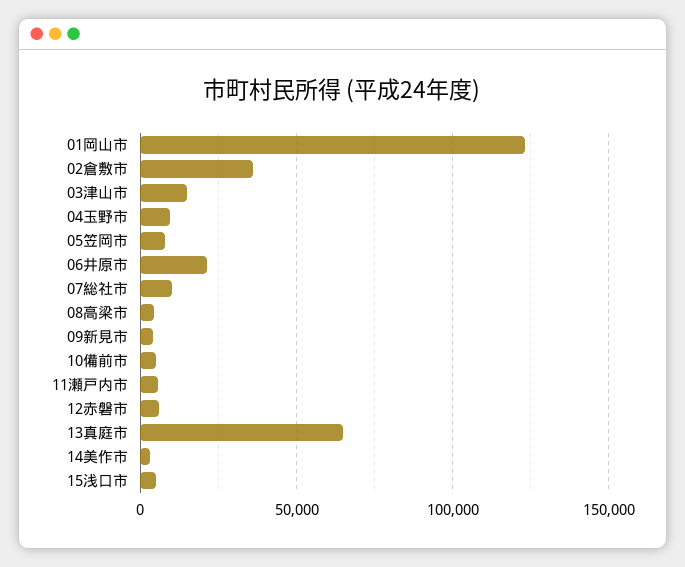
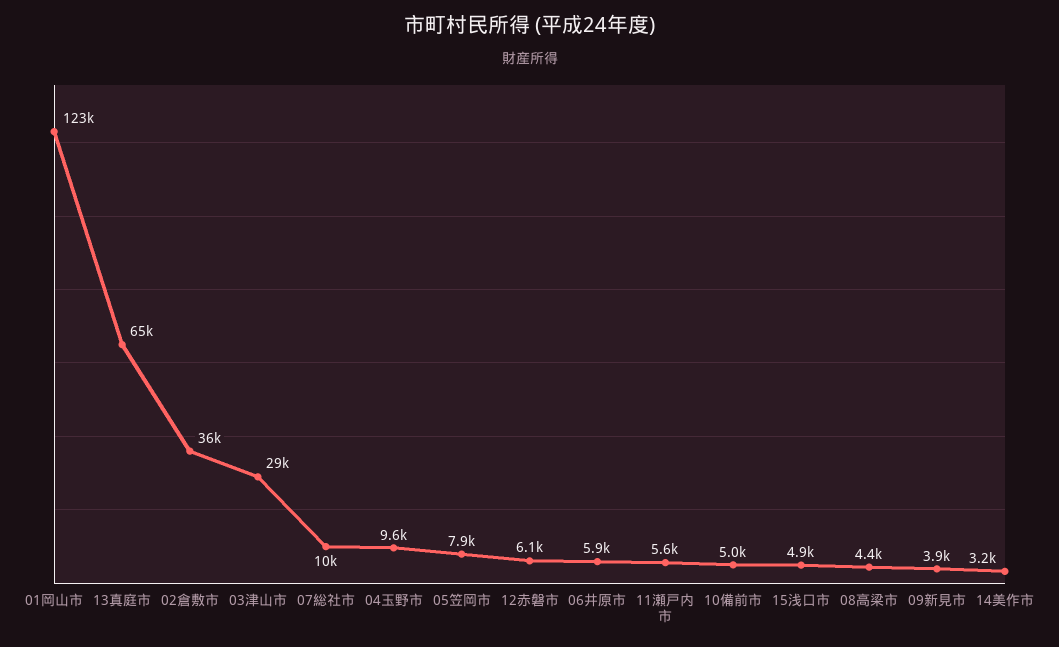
03津山市: 15000 -> 29000
06井原市: 20000 -> 5900

